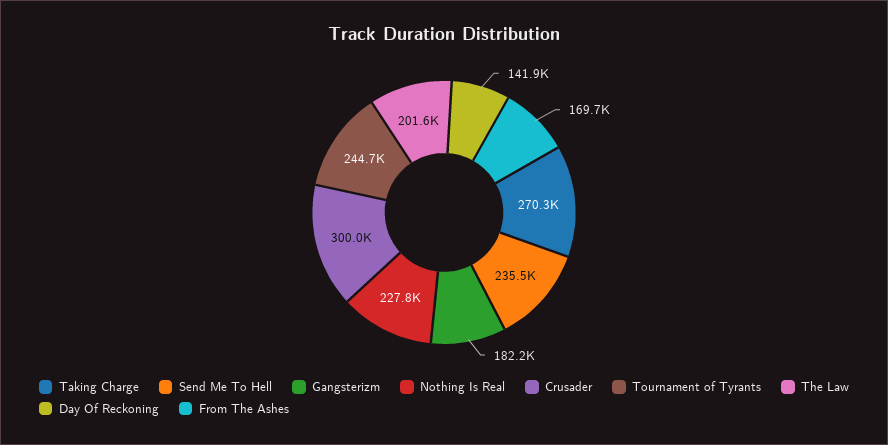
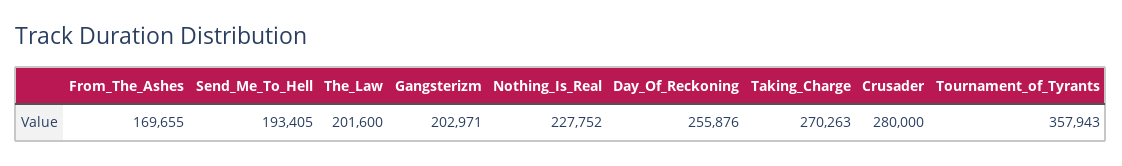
Send Me To Hell: 235500 -> 193405
Gangsterizm: 182200 -> 202971
Crusader: 300000 -> 280000
Tournament of Tyrants: 244700 -> 357943
Day Of Reckoning: 141900 -> 255876

